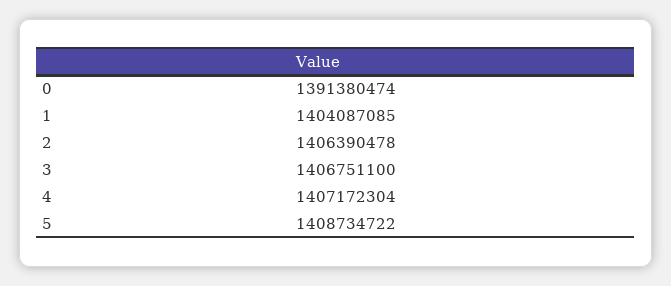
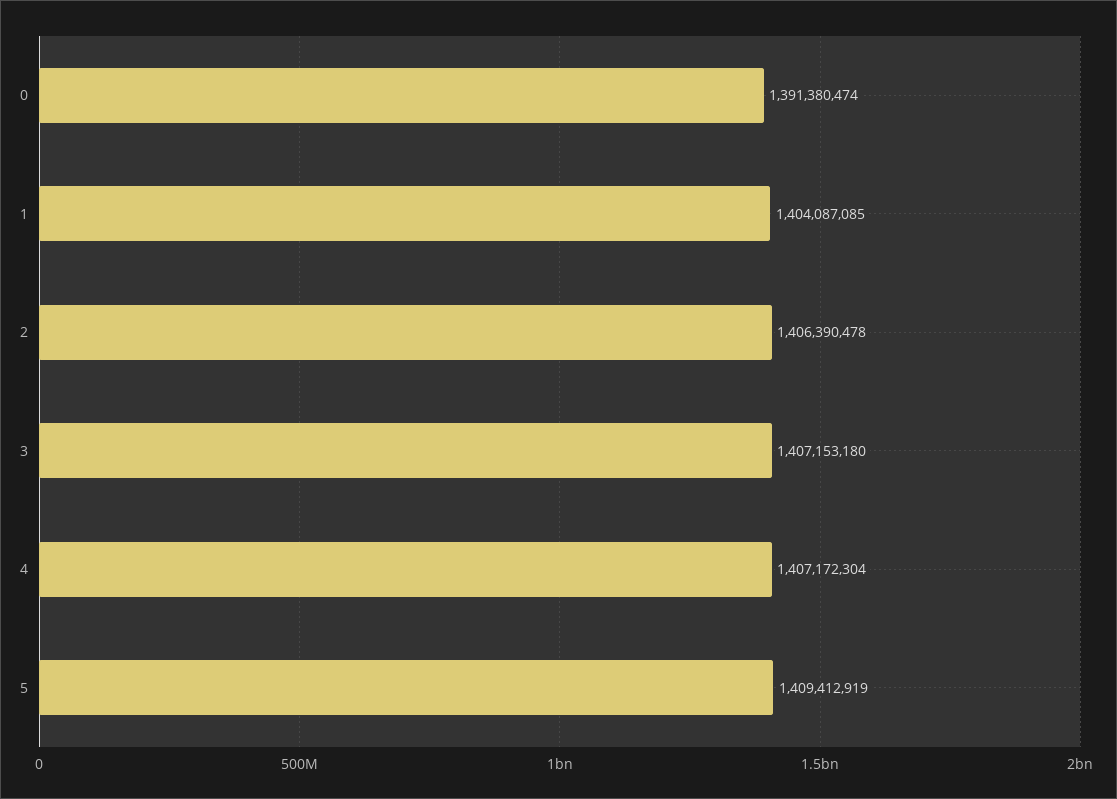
3: 1406751100 -> 1407153180
5: 1408734722 -> 1409412919

